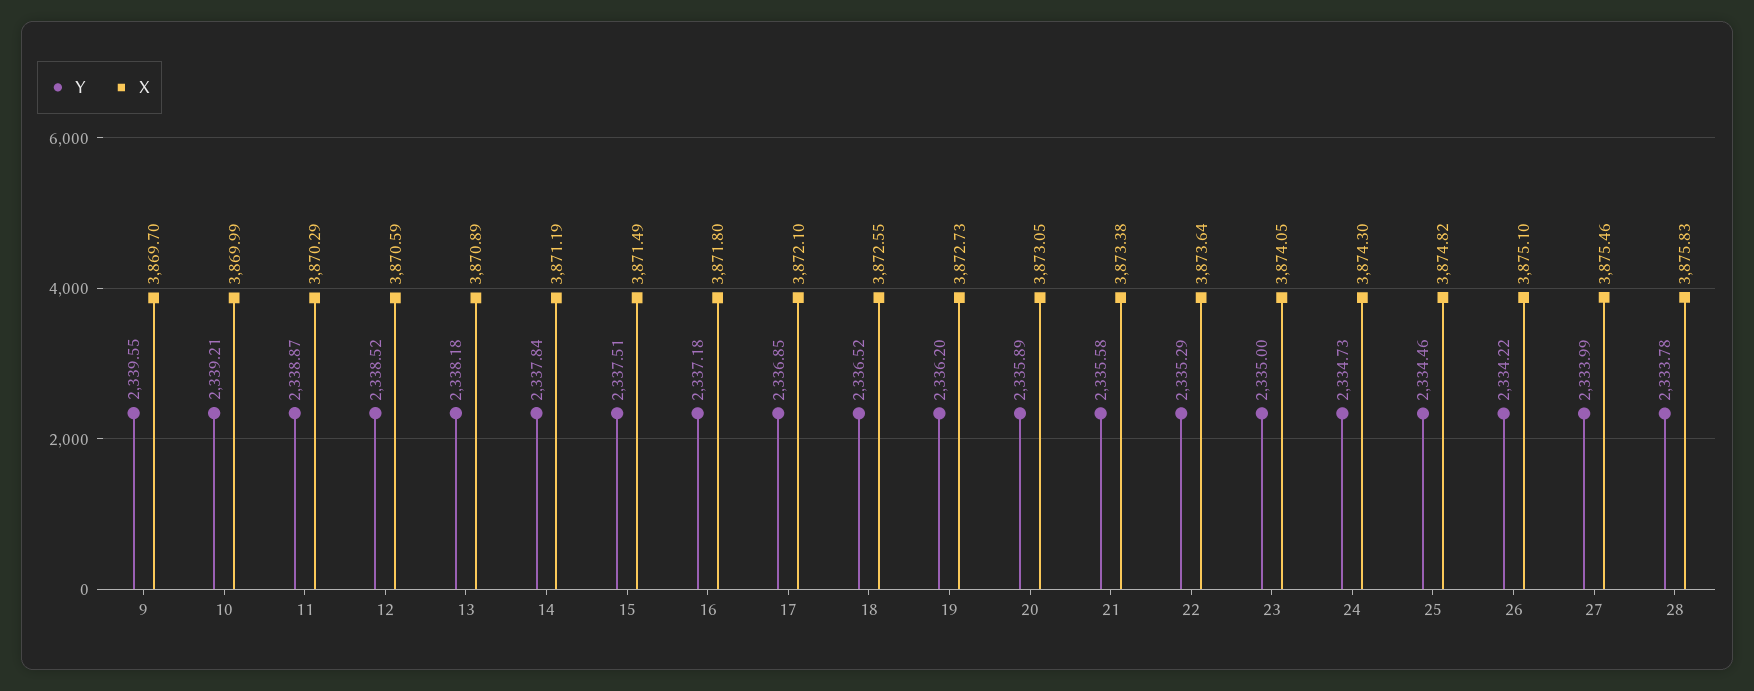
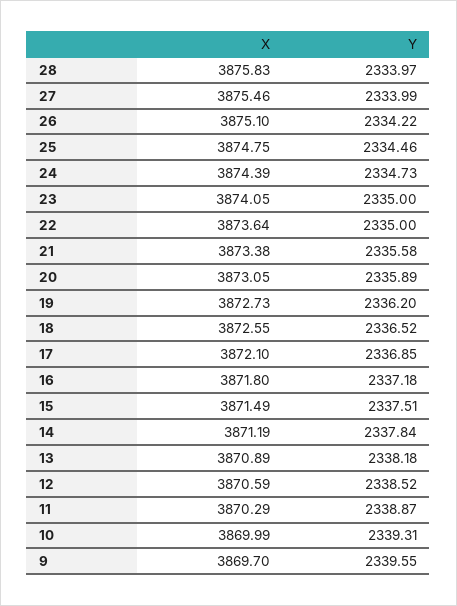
Y, 10: 2339.21 -> 2339.31
Y, 22: 2335.29 -> 2335
X, 24: 3874.3 -> 3874.39
X, 25: 3874.82 -> 3874.75
Y, 28: 2333.78 -> 2333.97

